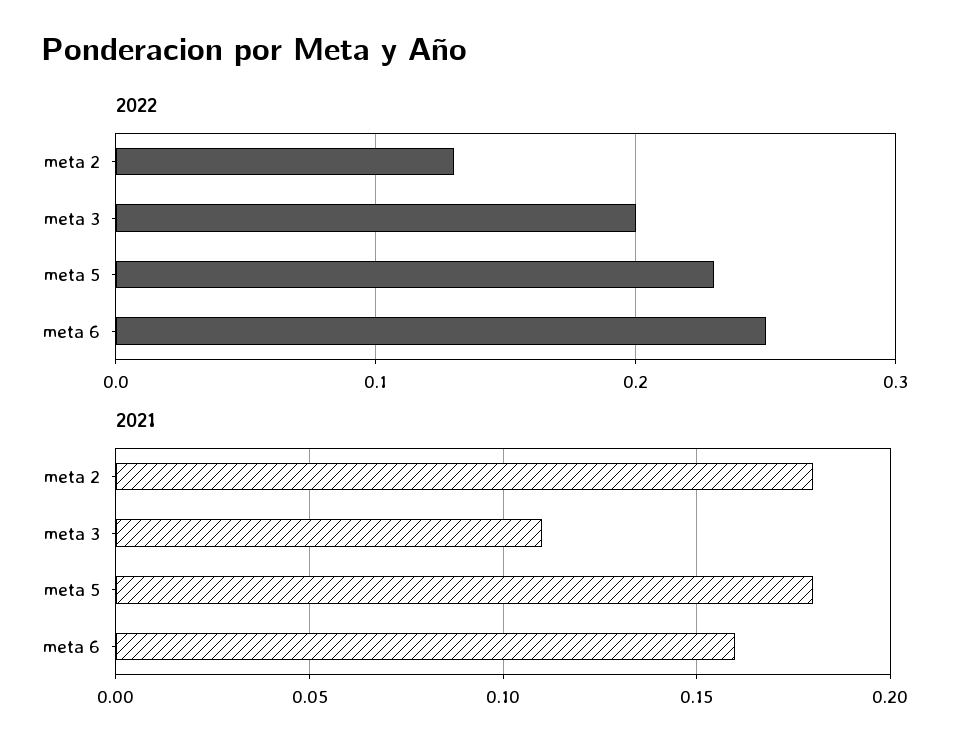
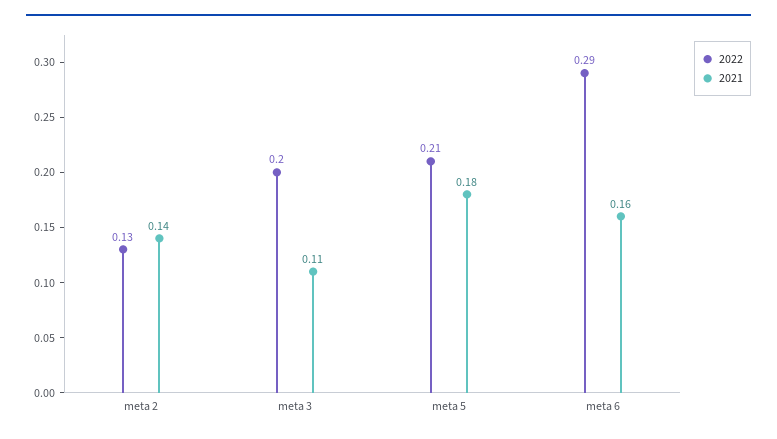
2022, meta 5: 0.23 -> 0.21
2022, meta 6: 0.25 -> 0.29
2021, meta 2: 0.18 -> 0.14

